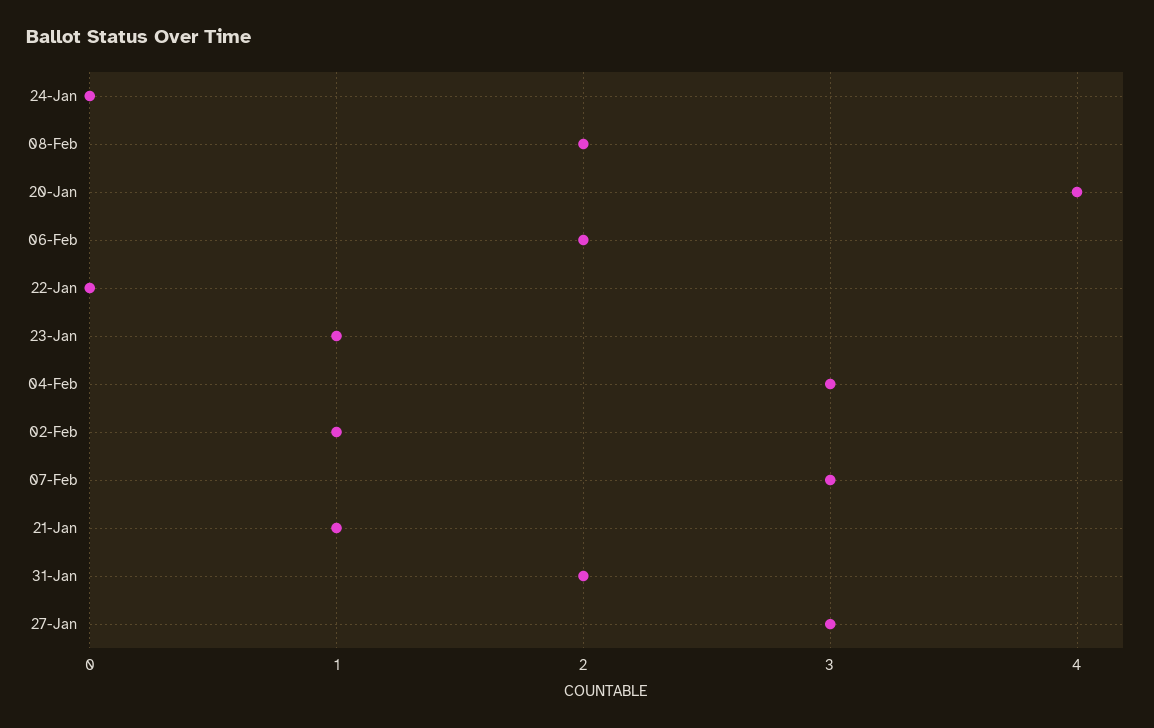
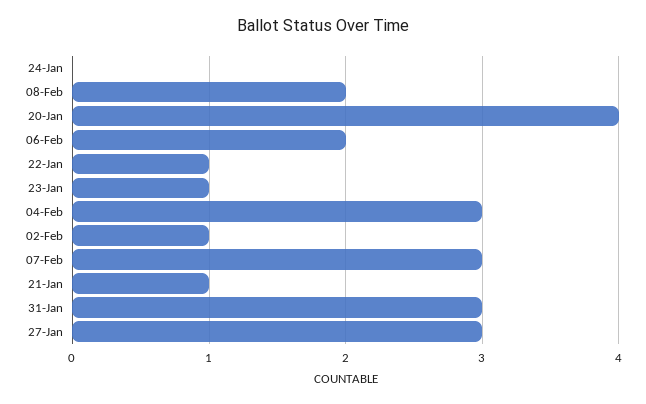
22-Jan: 0 -> 1
31-Jan: 2 -> 3

